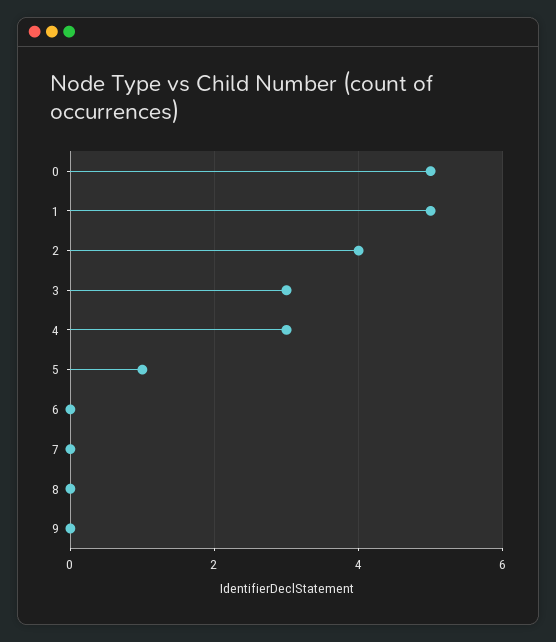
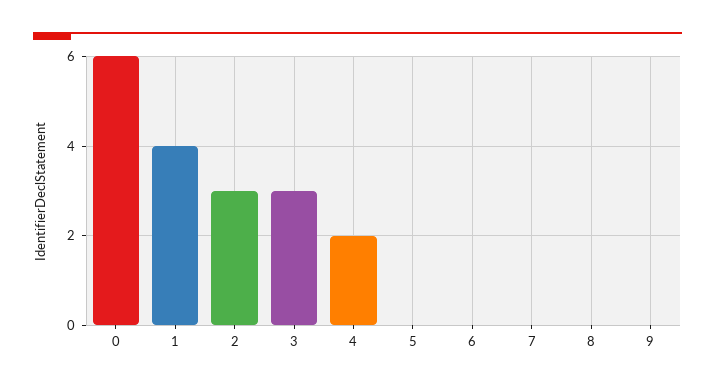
0: 5 -> 6
1: 5 -> 4
2: 4 -> 3
4: 3 -> 2
5: 1 -> 0

